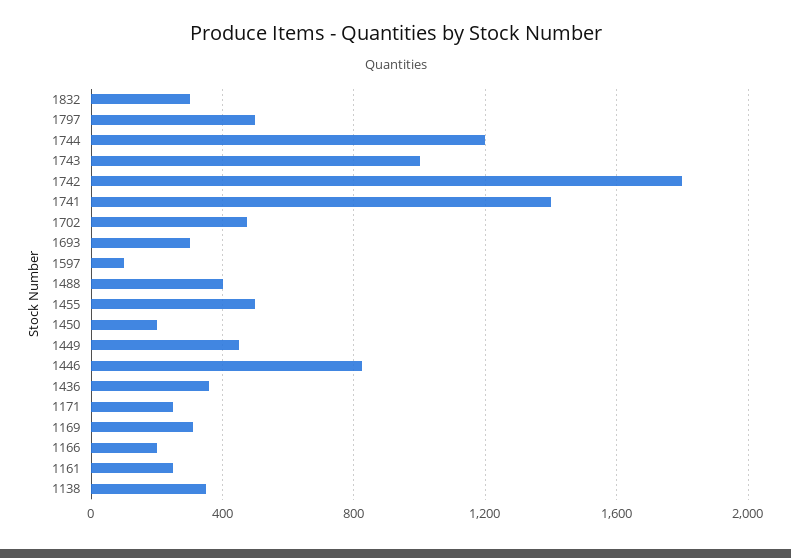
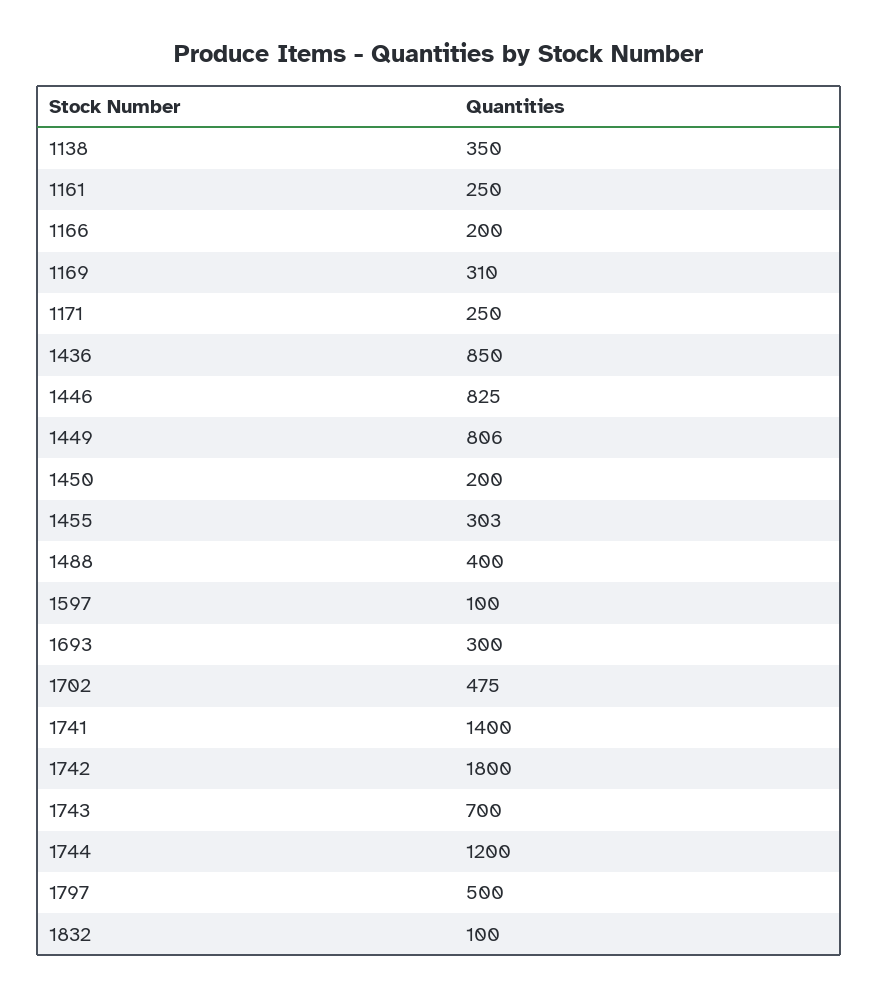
1832: 300 -> 100
1743: 1000 -> 700
1455: 500 -> 303
1449: 450 -> 806
1436: 350 -> 850

